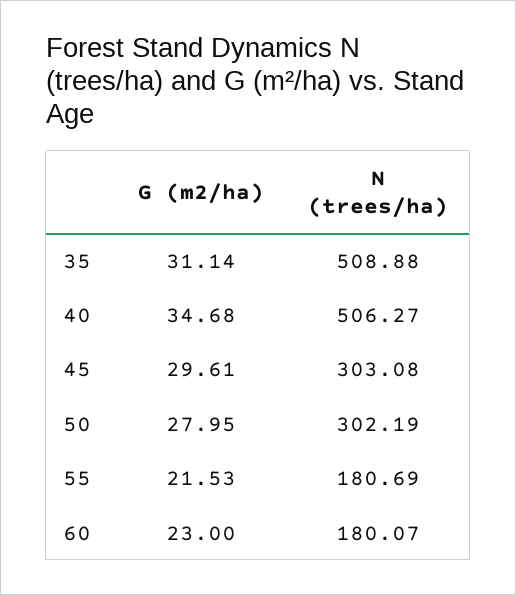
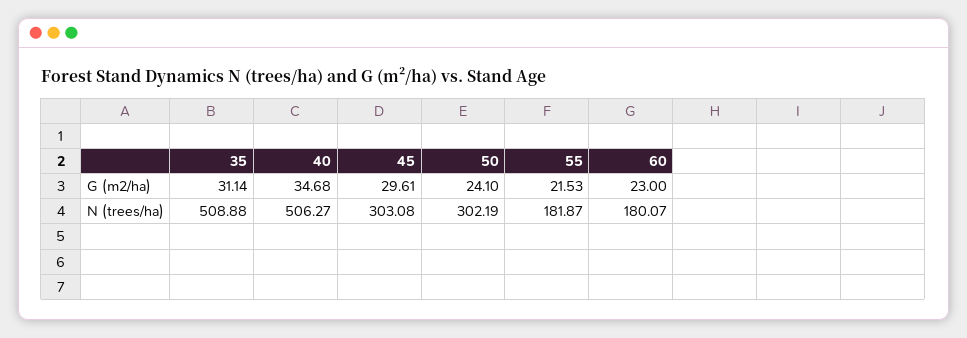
G (m2/ha), 50: 27.95 -> 24.1
N (trees/ha), 55: 180.69 -> 181.87

